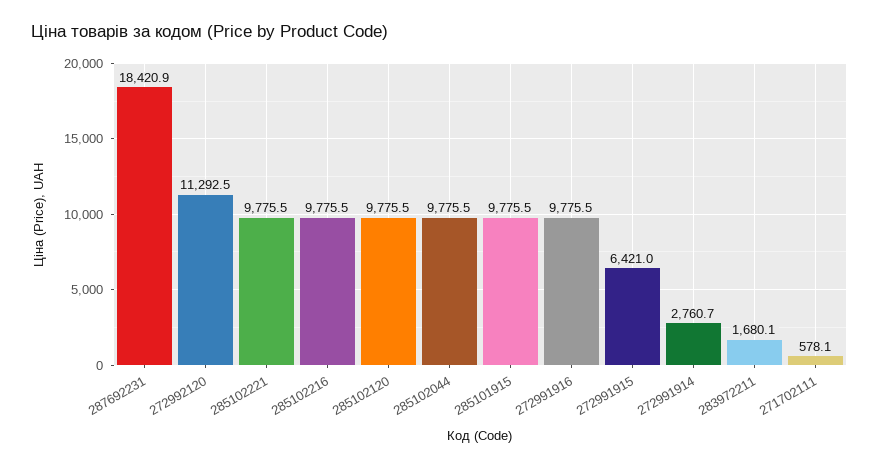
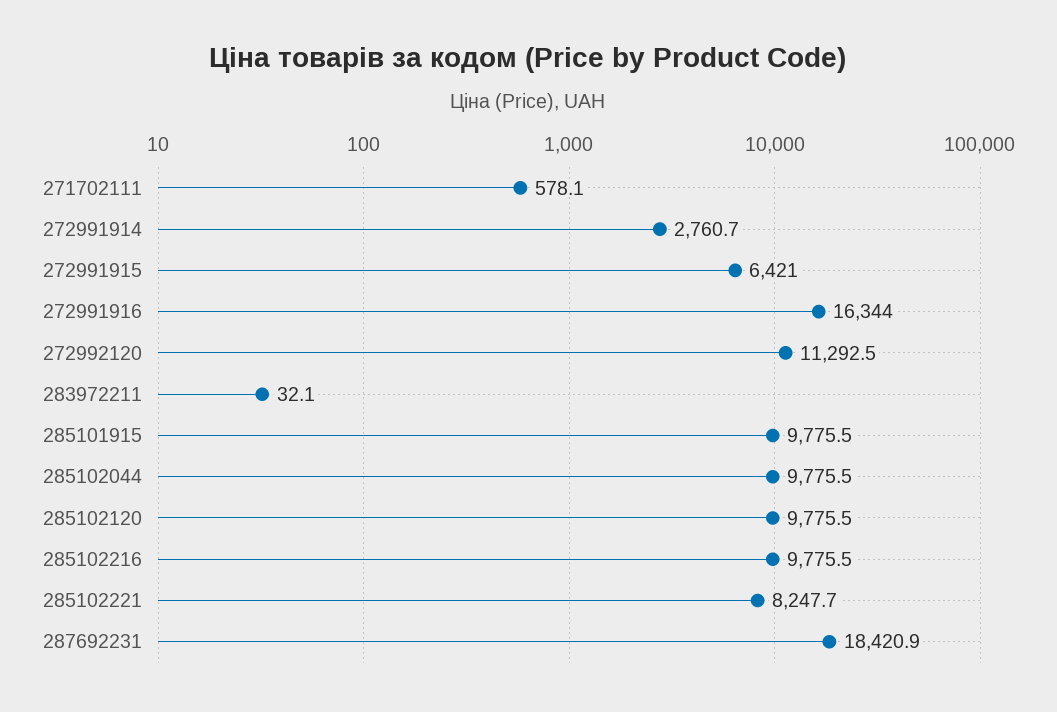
285102221: 9775.5 -> 8247.7
272991916: 9775.5 -> 16344
283972211: 1680.1 -> 32.1

